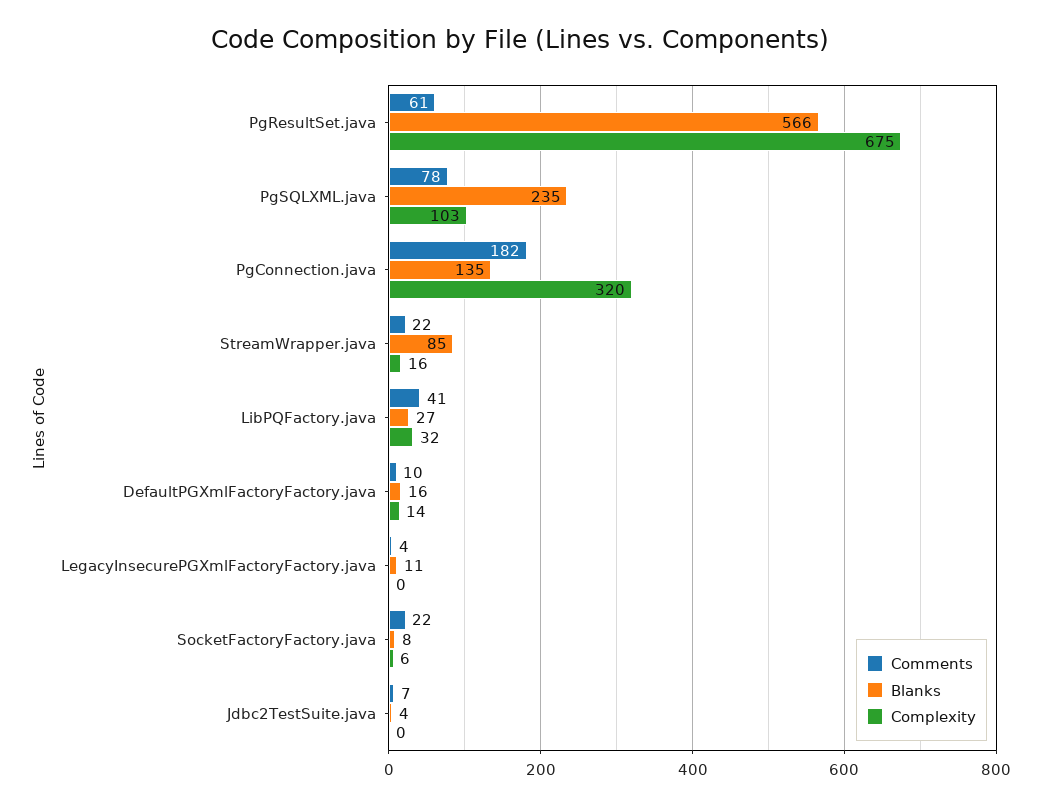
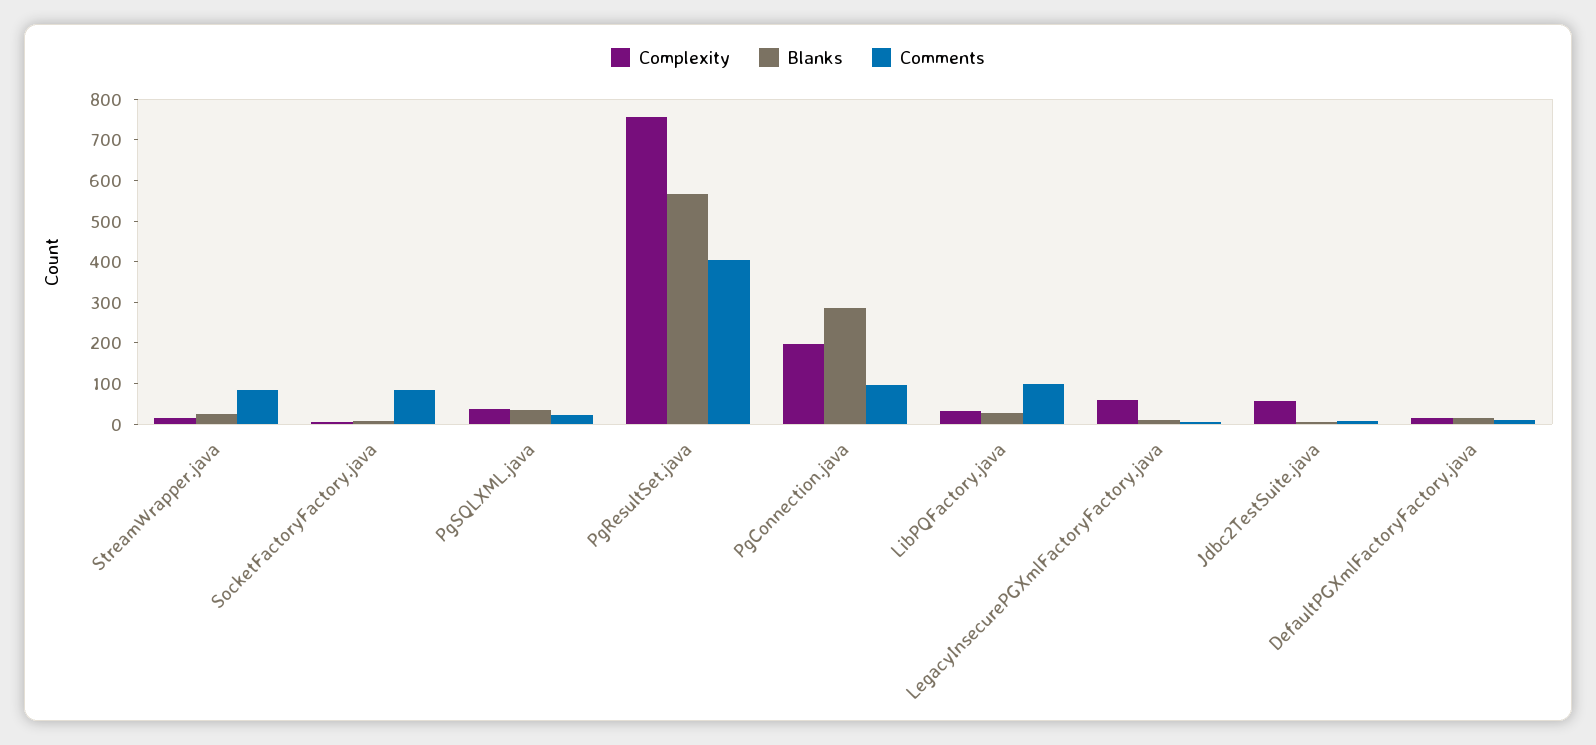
Comments, PgResultSet.java: 61 -> 400
Complexity, PgResultSet.java: 675 -> 760
Comments, PgSQLXML.java: 78 -> 20
Blanks, PgSQLXML.java: 235 -> 40
Complexity, PgSQLXML.java: 103 -> 40
Comments, PgConnection.java: 182 -> 100
Blanks, PgConnection.java: 135 -> 280
Complexity, PgConnection.java: 320 -> 200
Comments, StreamWrapper.java: 22 -> 80
Blanks, StreamWrapper.java: 85 -> 20
Comments, LibPQFactory.java: 41 -> 100
Complexity, LegacyInsecurePGXmlFactoryFactory.java: 0 -> 60
Comments, SocketFactoryFactory.java: 22 -> 80
Complexity, Jdbc2TestSuite.java: 0 -> 60

